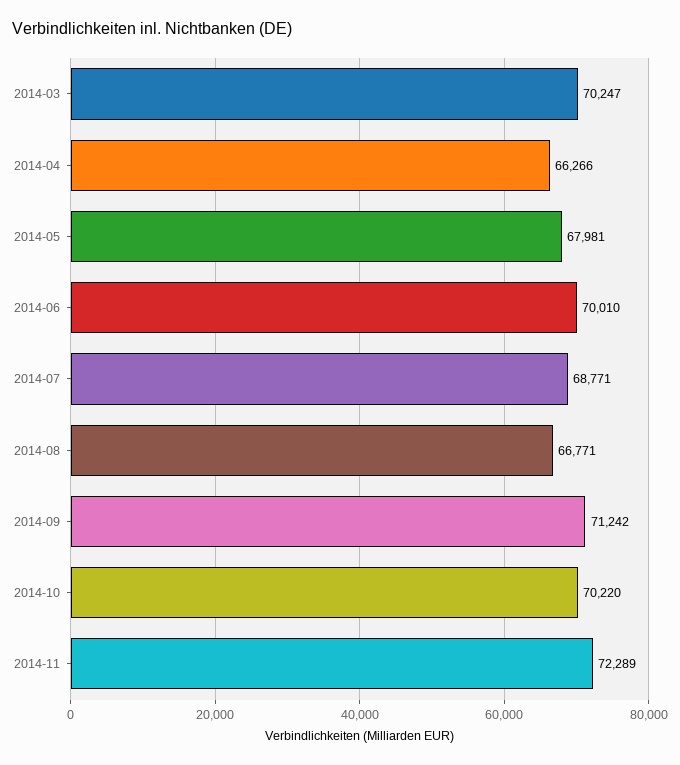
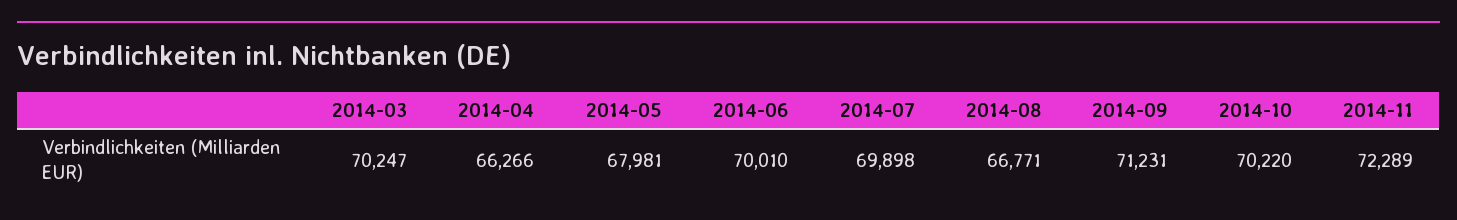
2014-07: 68771 -> 69898
2014-09: 71242 -> 71231

